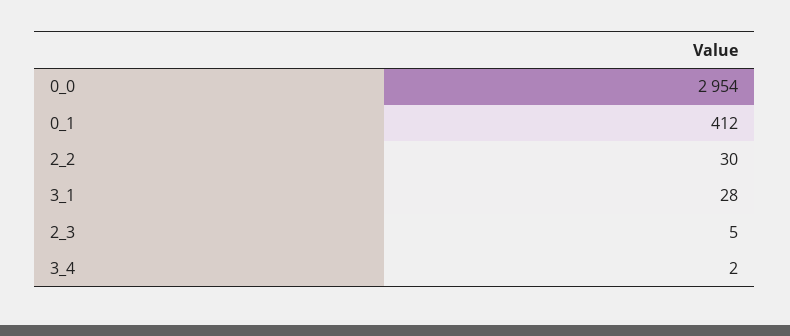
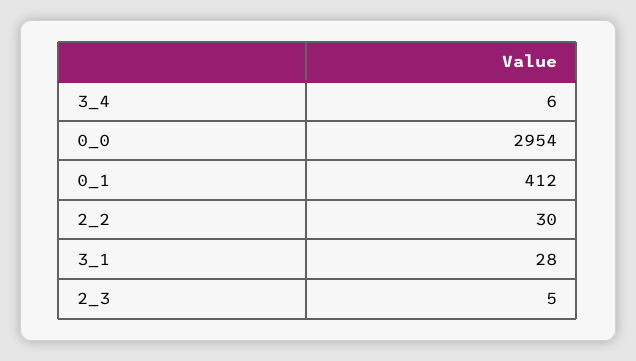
3_4: 2 -> 6

